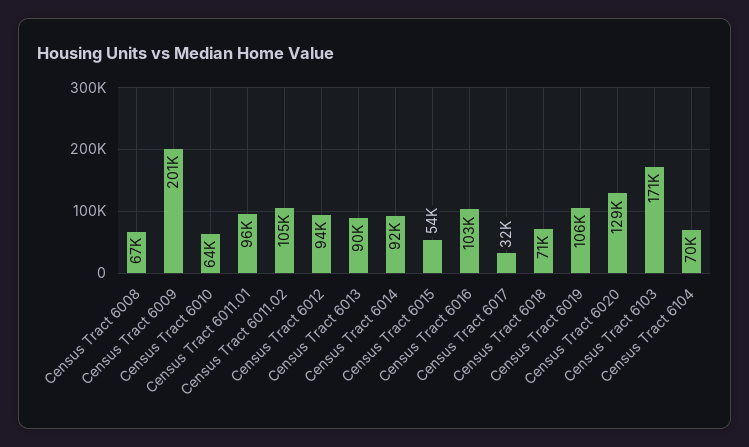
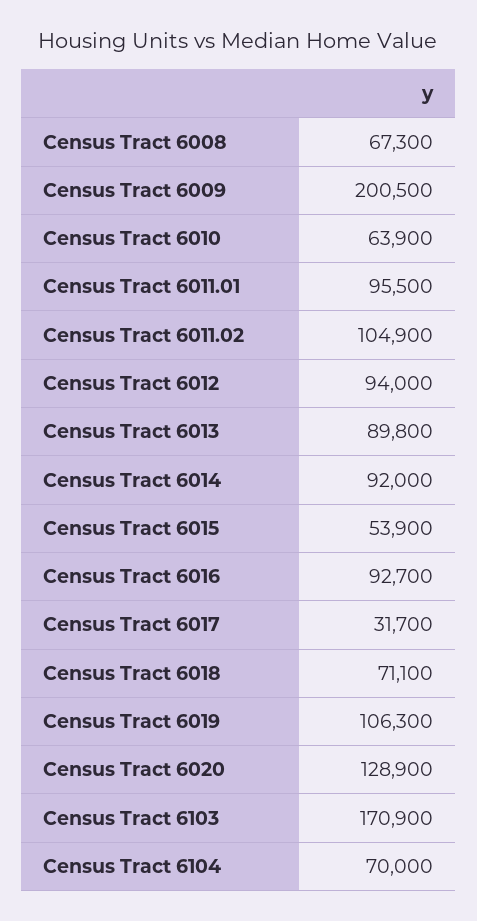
Census Tract 6016: 103000 -> 92700

